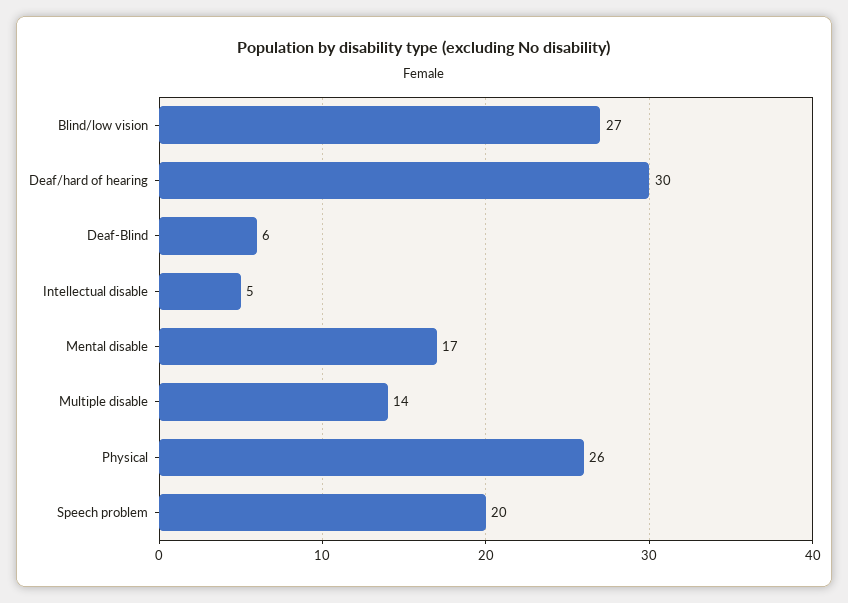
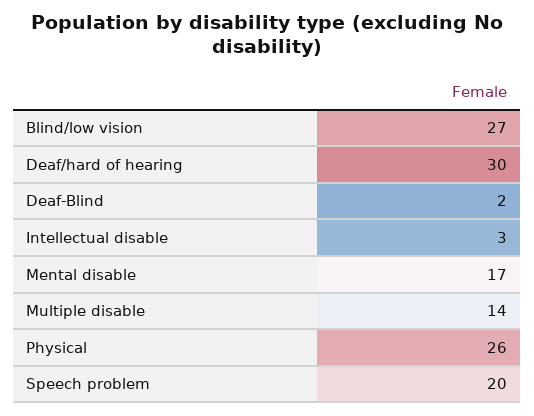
Deaf-Blind: 6 -> 2
Intellectual disable: 5 -> 3

